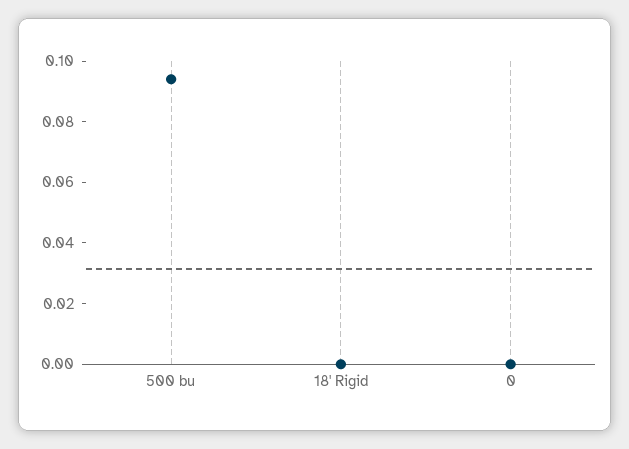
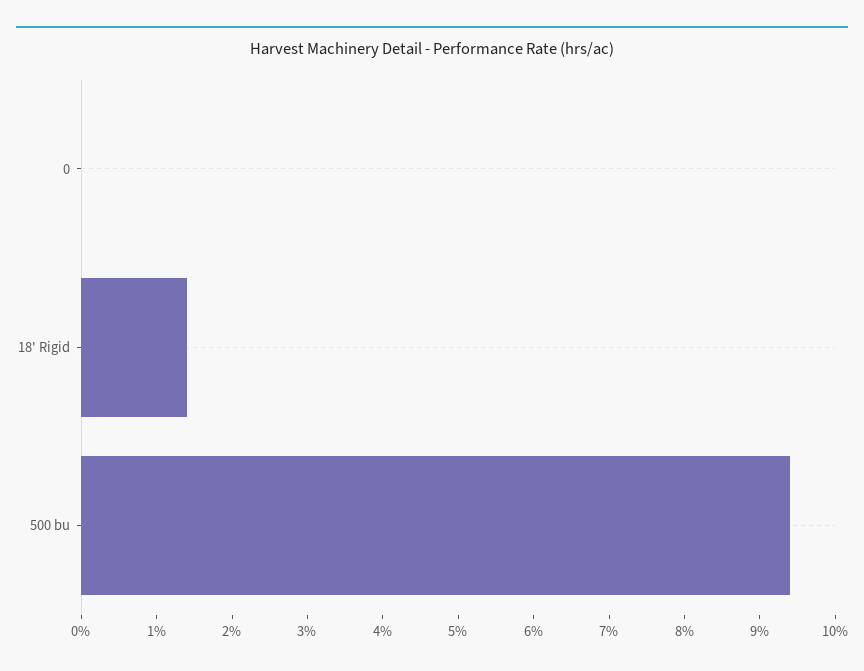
18' Rigid: 0 -> 0.015

